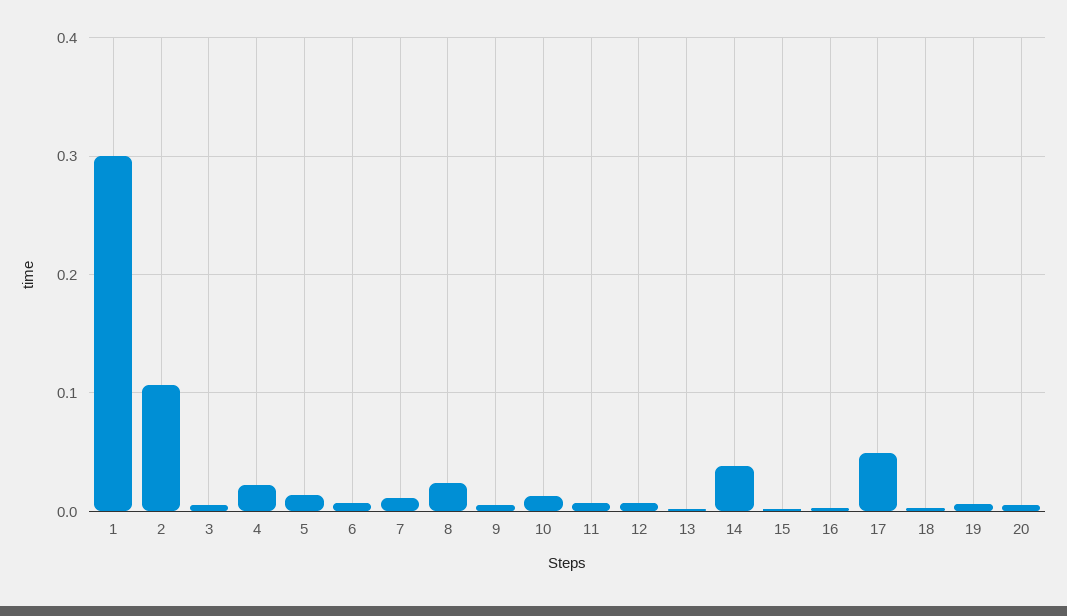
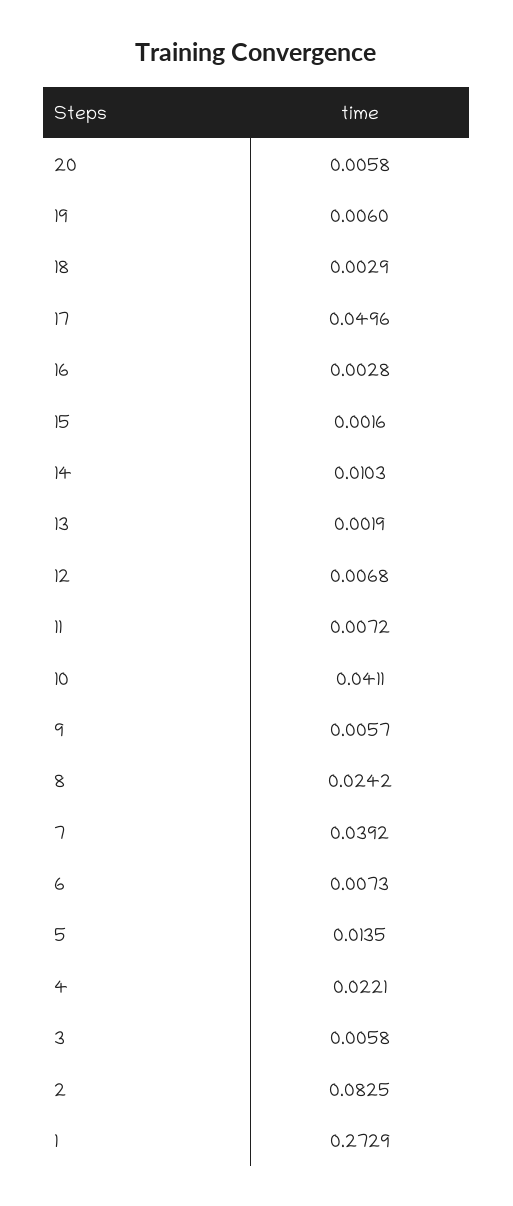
1: 0.3 -> 0.2729
2: 0.11 -> 0.0825
7: 0.01 -> 0.0392
10: 0.01 -> 0.0411
14: 0.04 -> 0.0103

